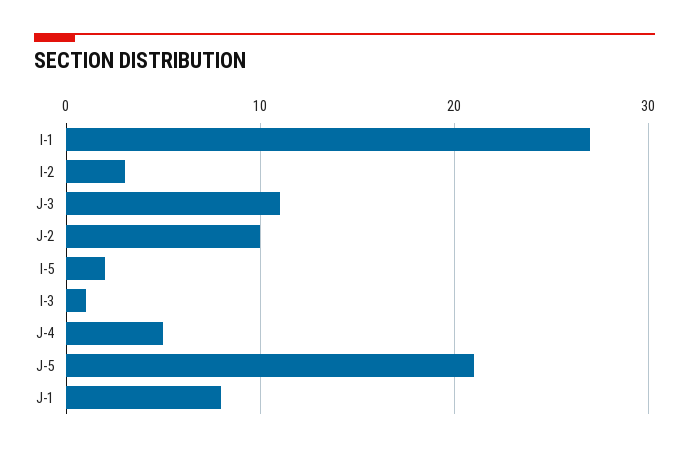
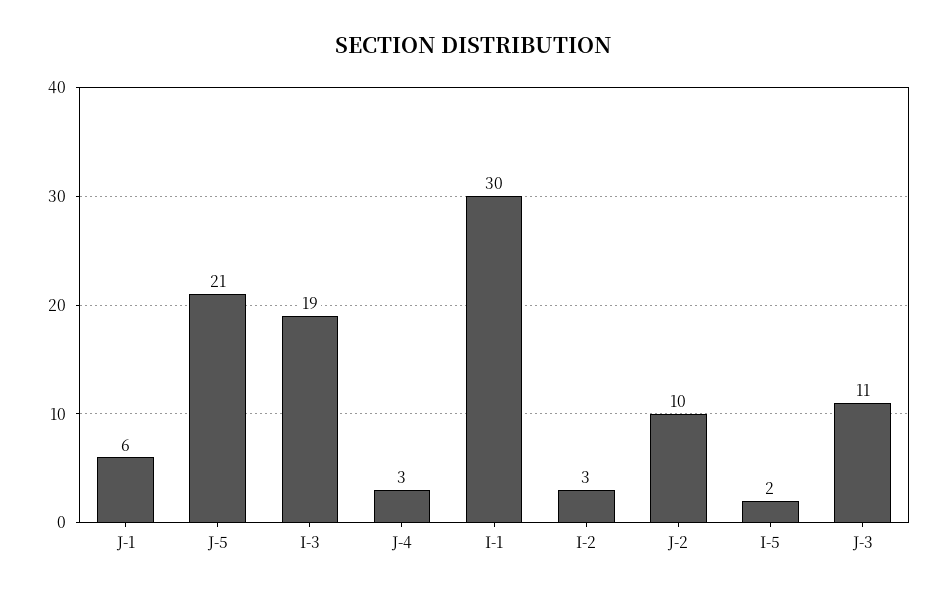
I-1: 27 -> 30
I-3: 1 -> 19
J-4: 5 -> 3
J-1: 8 -> 6

